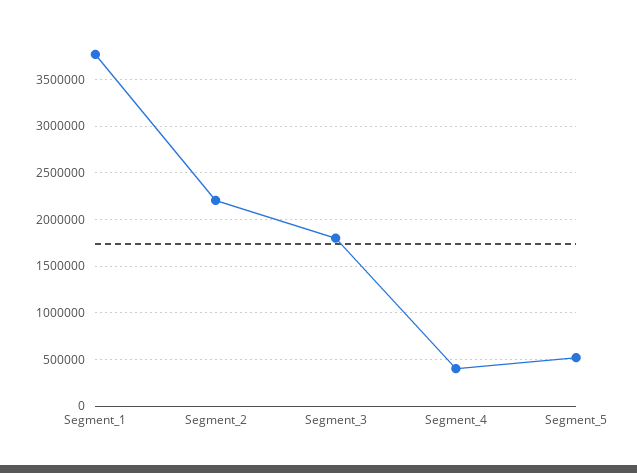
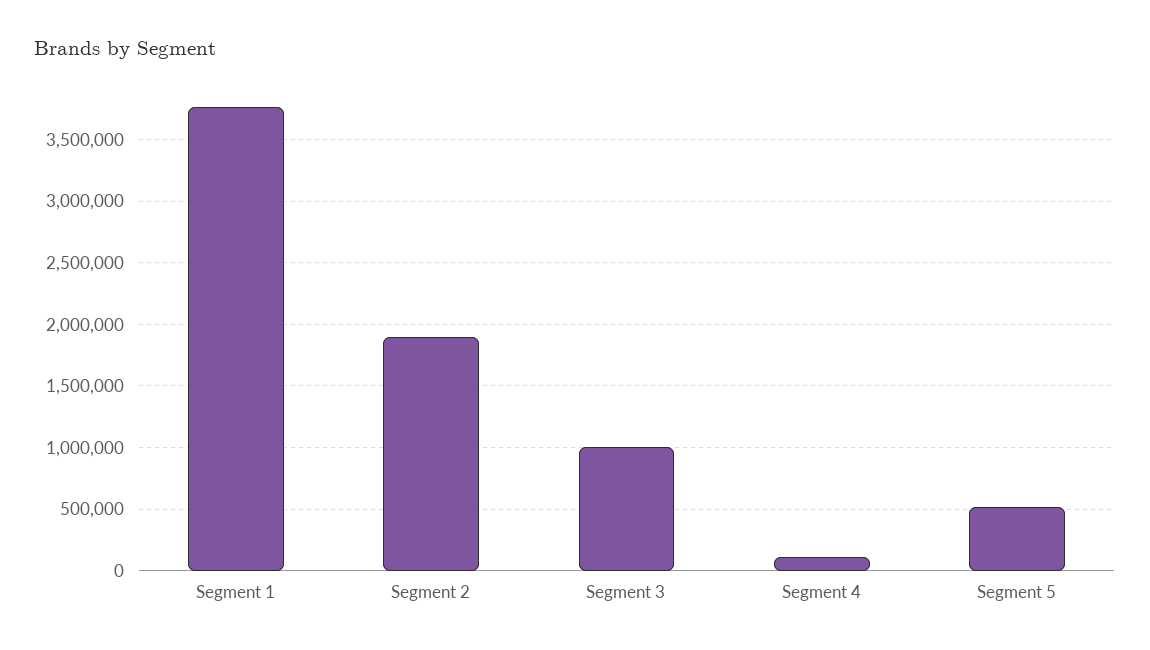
Segment_2: 2200000 -> 1900000
Segment_3: 1800000 -> 1000000
Segment_4: 400000 -> 100000

